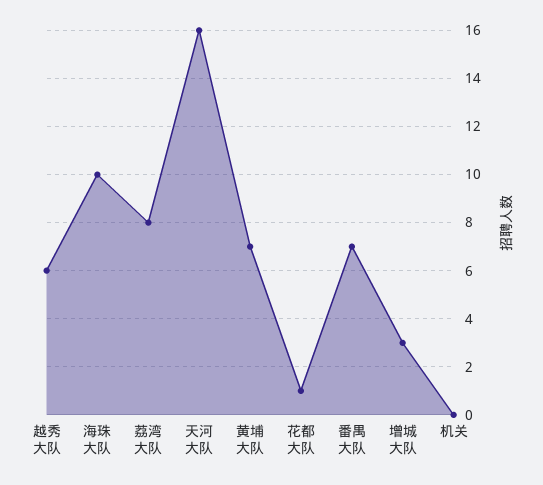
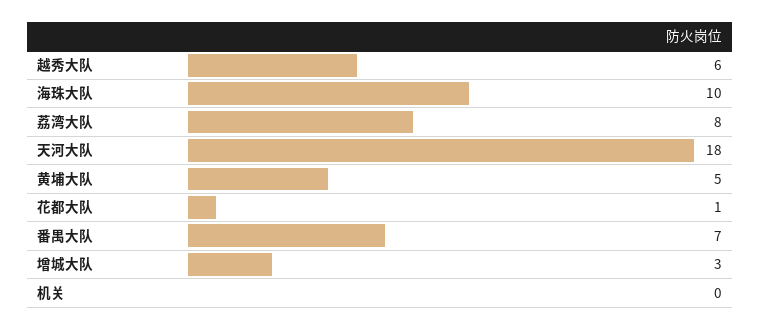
天河大队: 16 -> 18
黄埔大队: 7 -> 5

